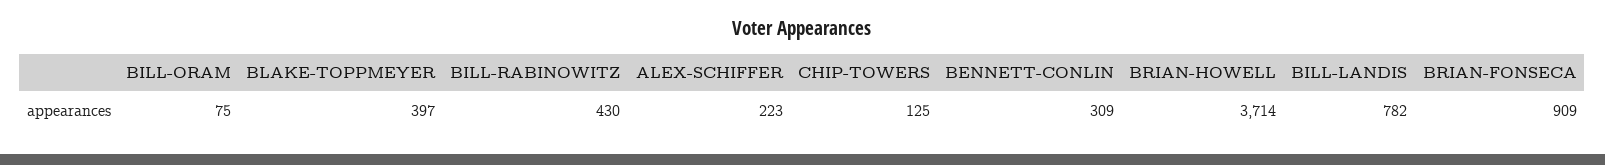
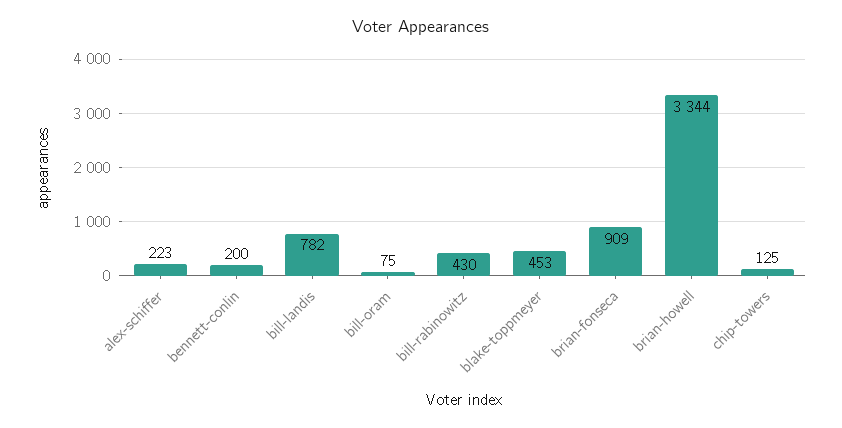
BLAKE-TOPPMEYER: 397 -> 453
BENNETT-CONLIN: 309 -> 200
BRIAN-HOWELL: 3714 -> 3344

